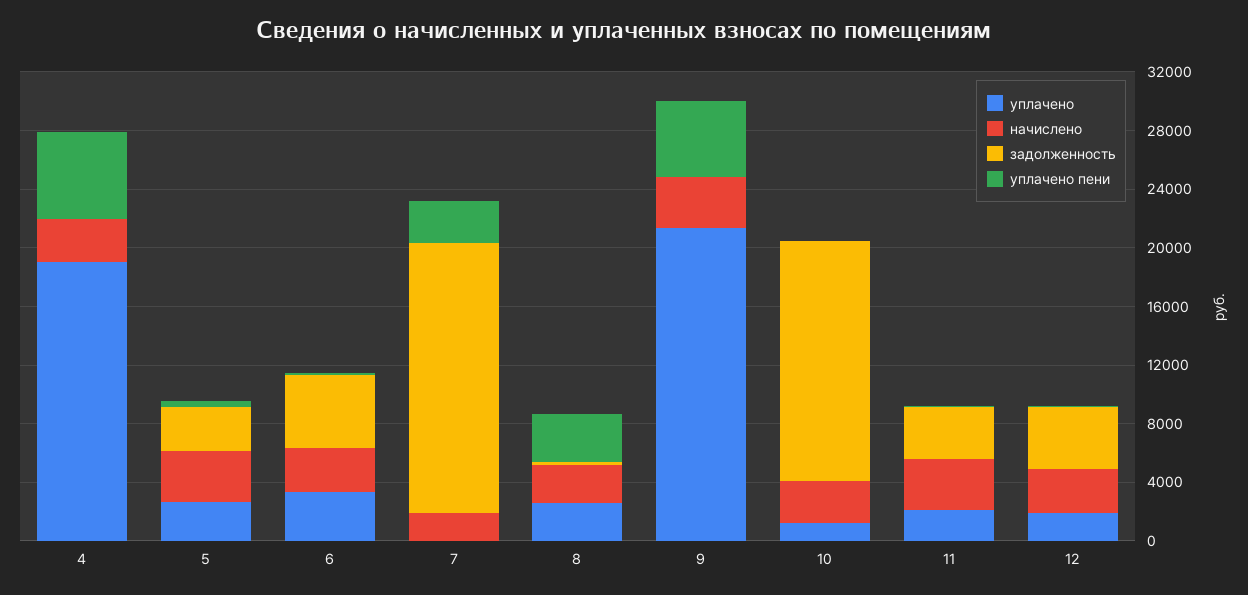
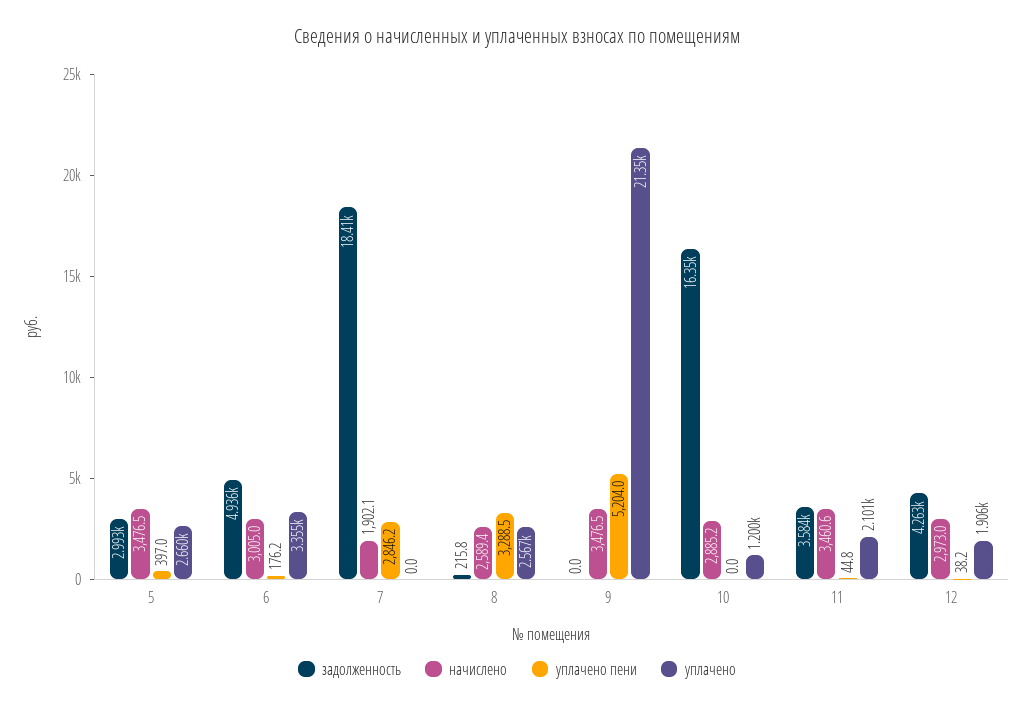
уплачено, 4: 19000 -> none
начислено, 4: 3000 -> none
задолженность, 4: 0 -> none
уплачено пени, 4: 6000 -> none

